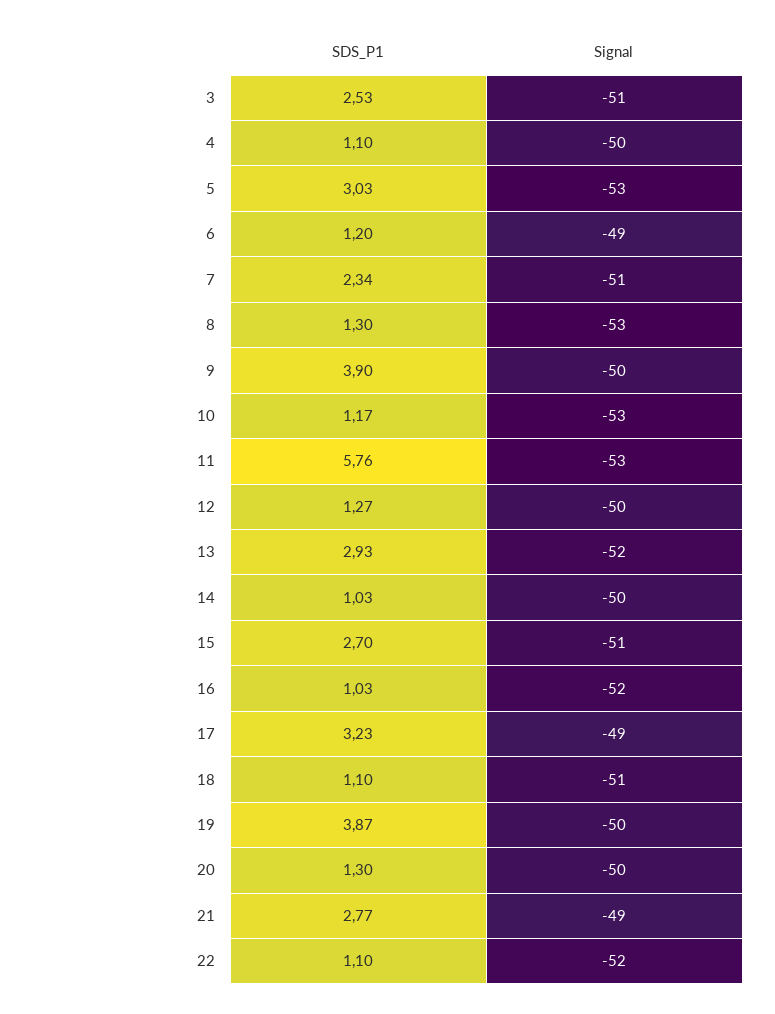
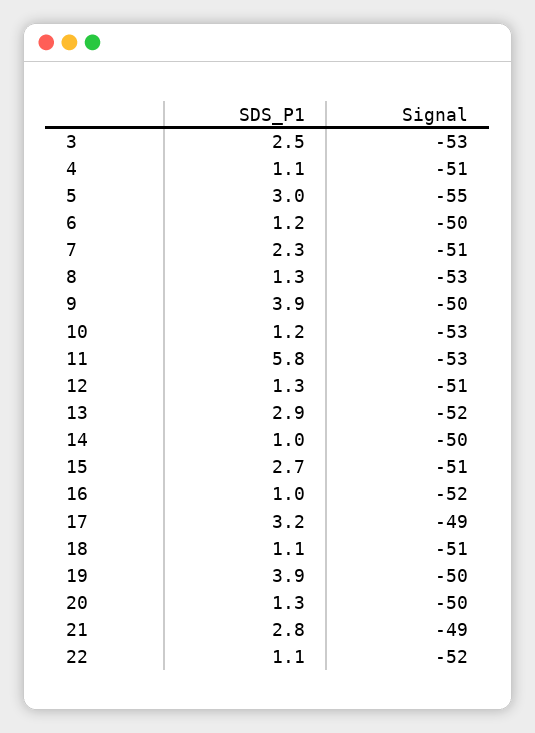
Signal, 3: -51 -> -53
Signal, 4: -50 -> -51
Signal, 5: -53 -> -55
Signal, 6: -49 -> -50
Signal, 12: -50 -> -51

